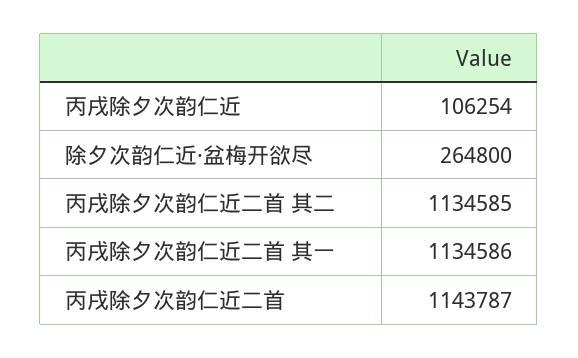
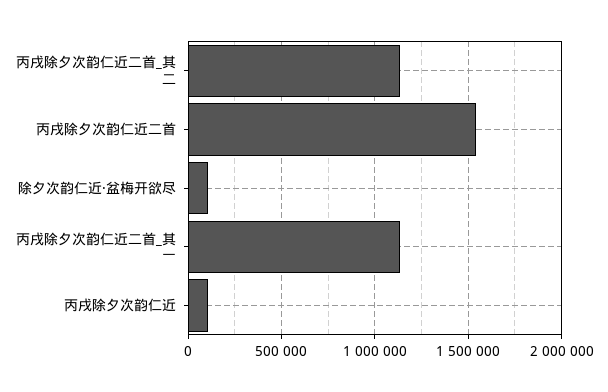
除夕次韵仁近·盆梅开欲尽: 264800 -> 100000
丙戌除夕次韵仁近二首: 1143787 -> 1550000

